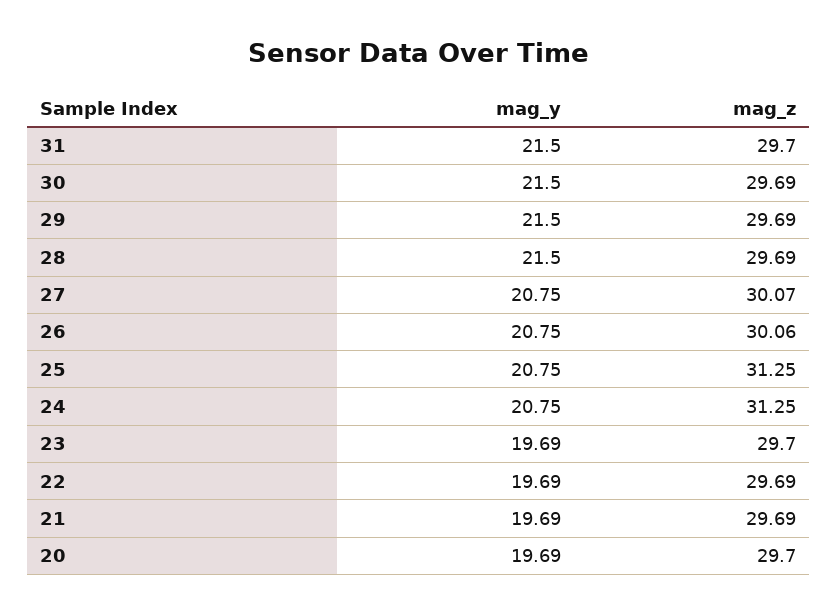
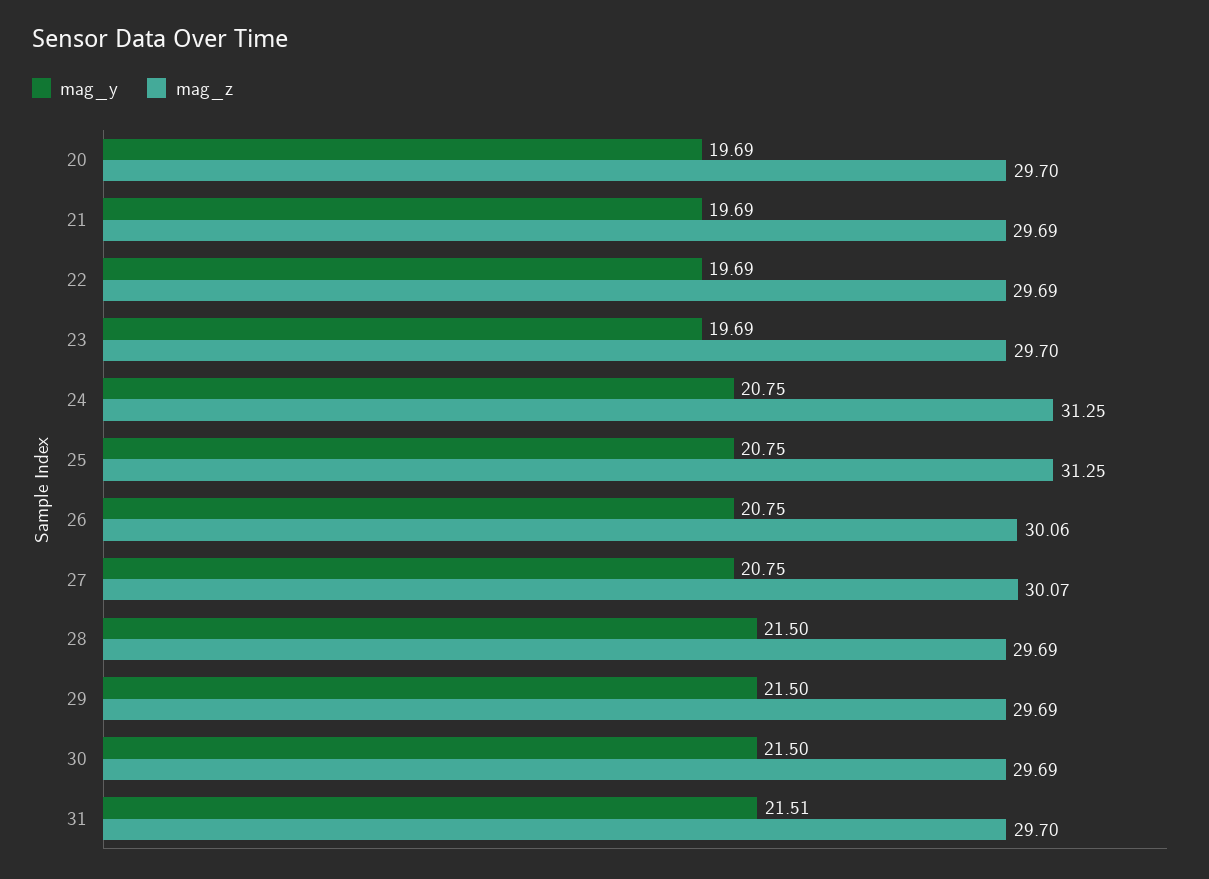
mag_y, 31: 21.5 -> 21.51

